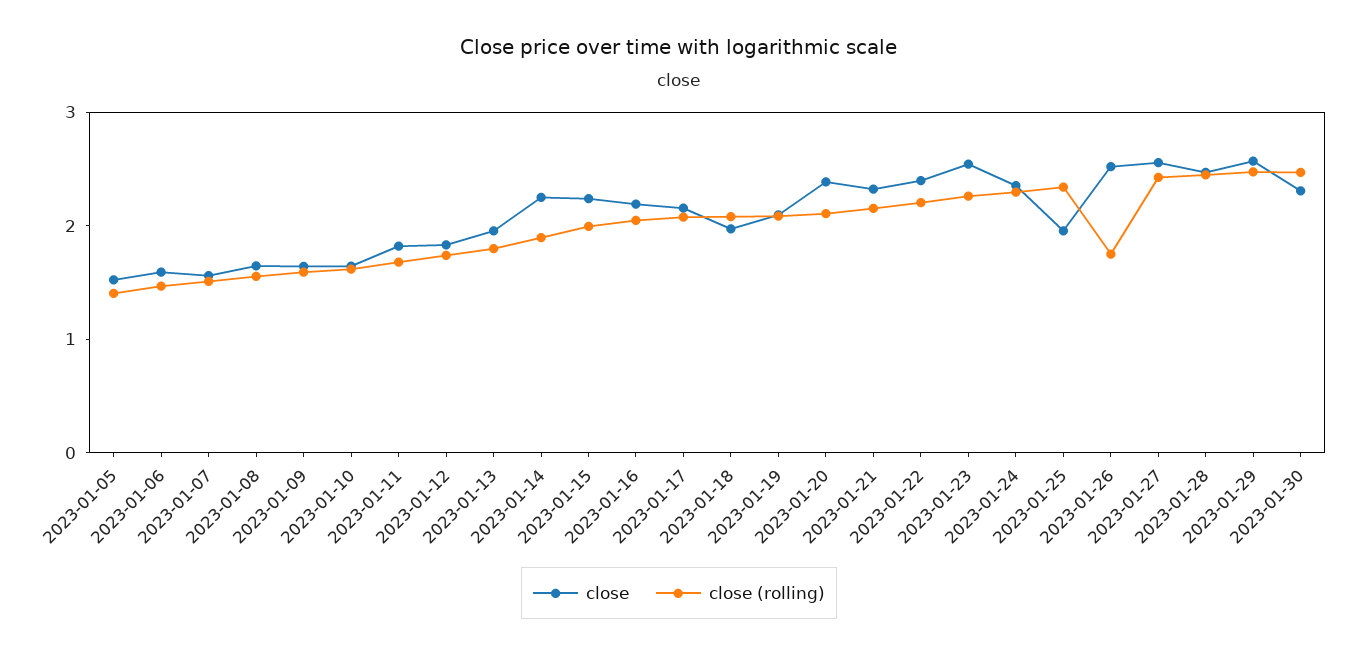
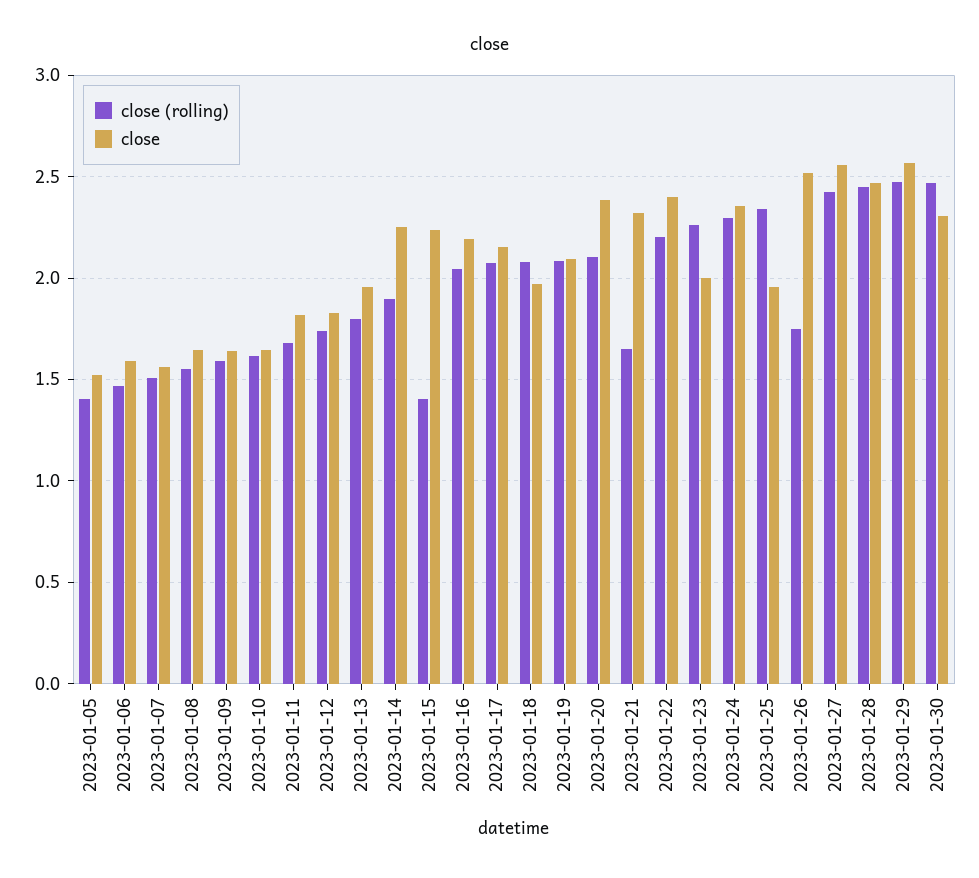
close (rolling), 2023-01-15: 2 -> 1.4
close (rolling), 2023-01-21: 2.2 -> 1.65
close, 2023-01-23: 2.6 -> 2

